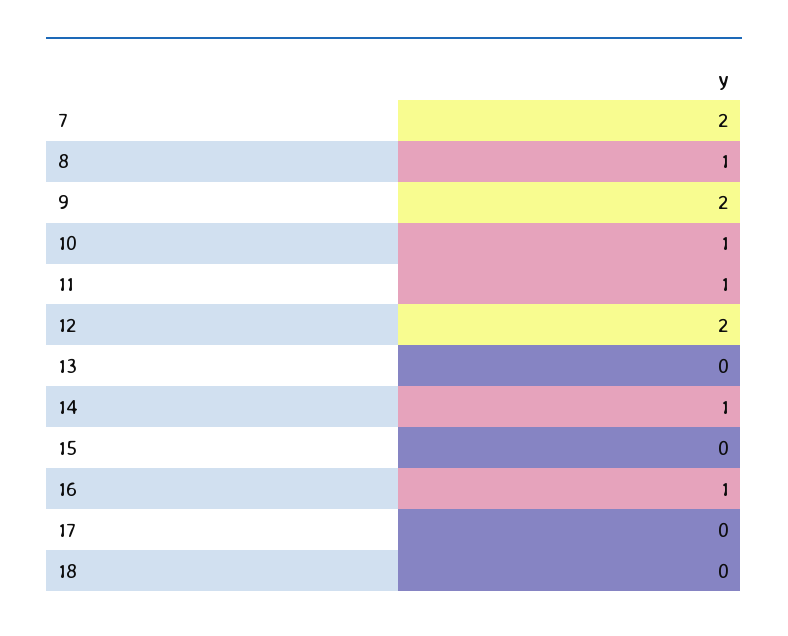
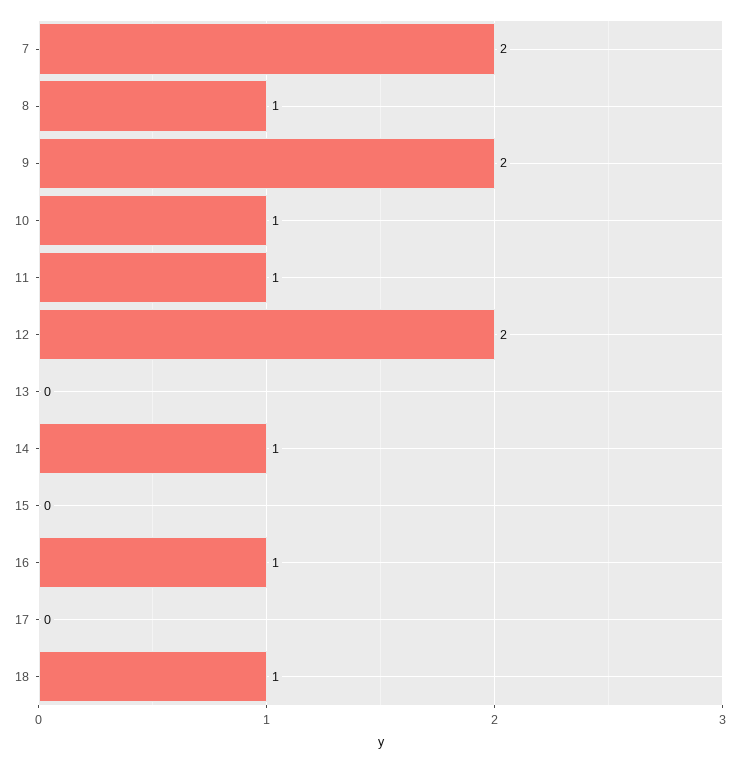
18: 0 -> 1

